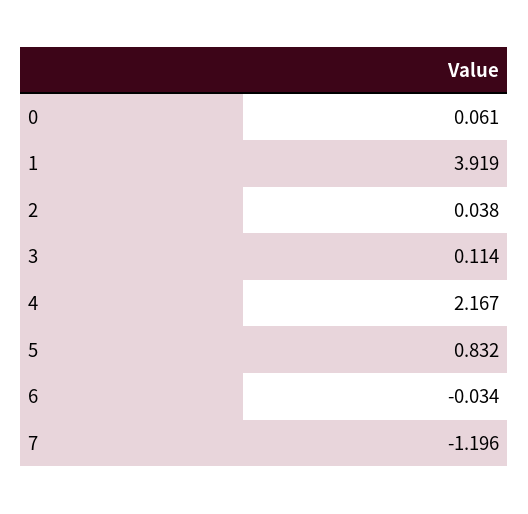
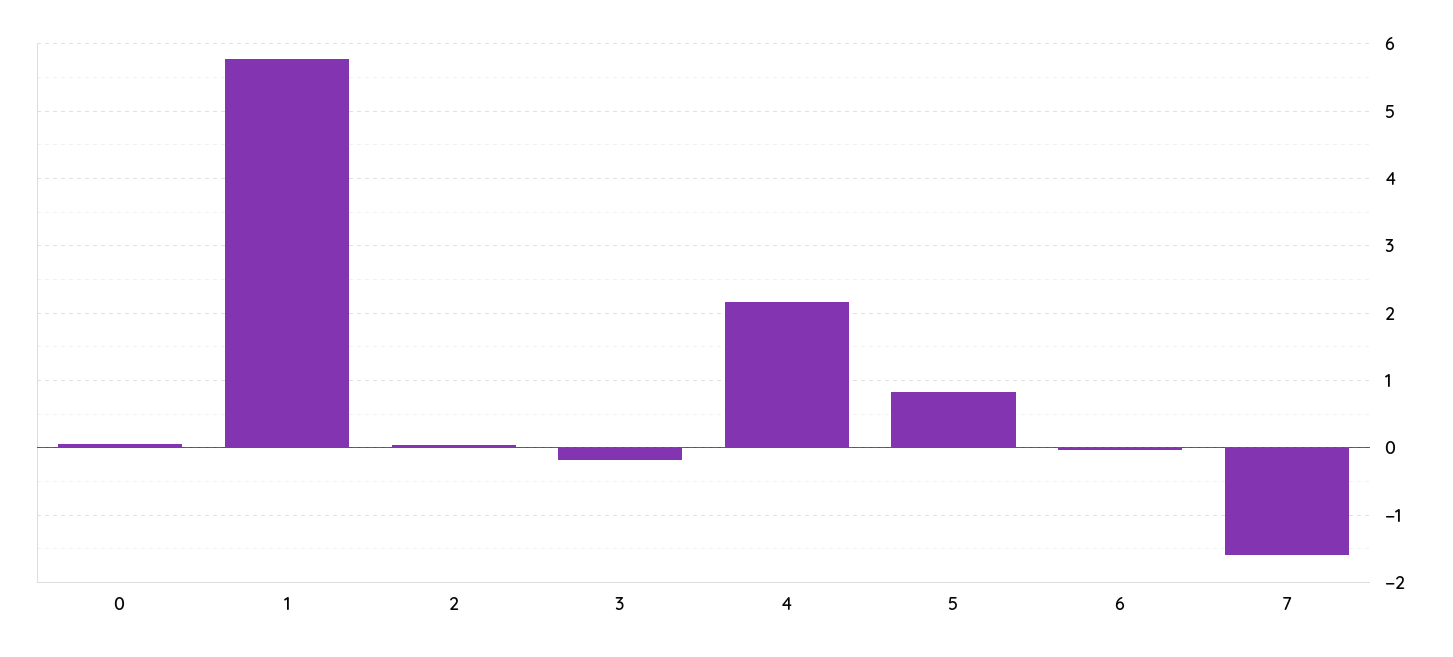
1: 3.919 -> 5.8
3: 0.114 -> -0.2
7: -1.196 -> -1.6

